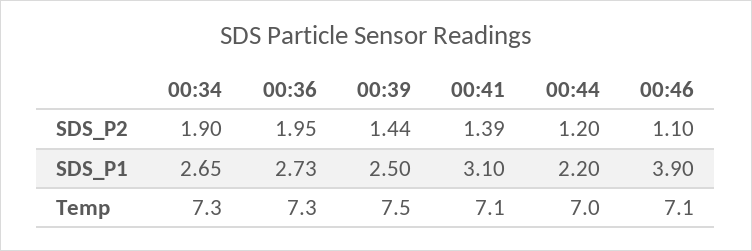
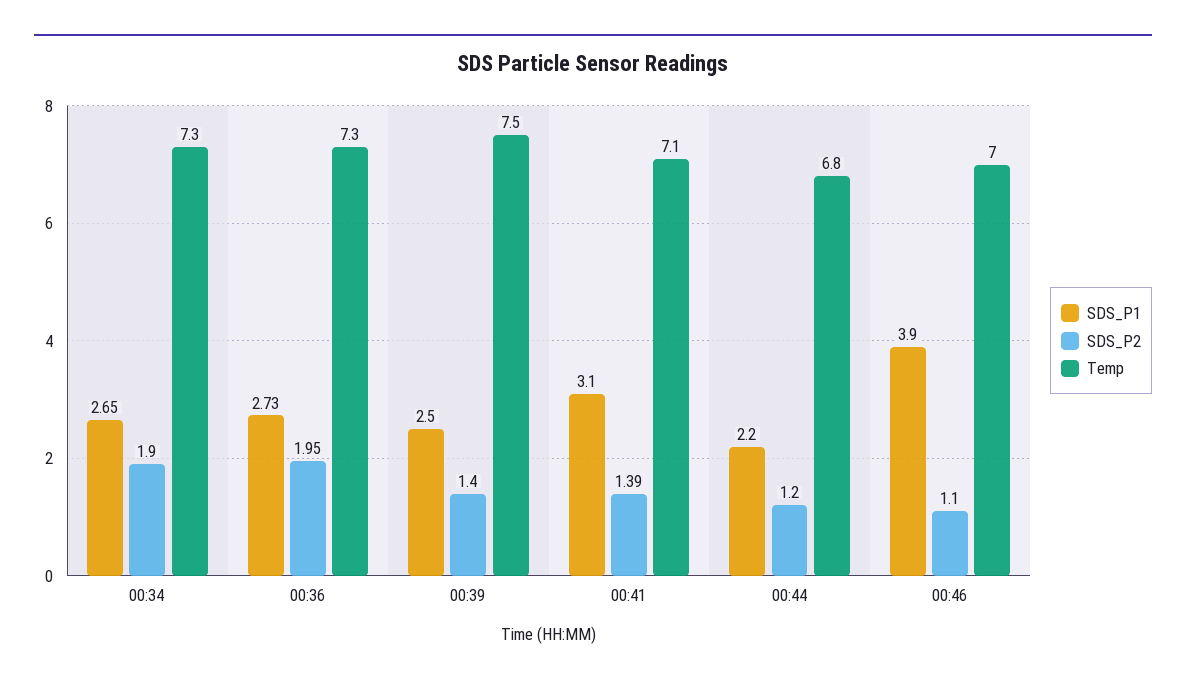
SDS_P2, 00:39: 1.44 -> 1.4
Temp, 00:44: 7 -> 6.8
Temp, 00:46: 7.1 -> 7

